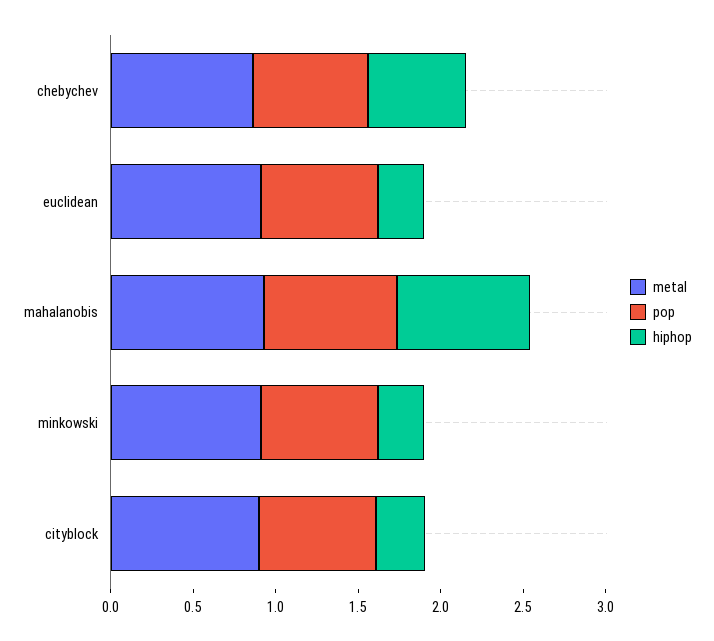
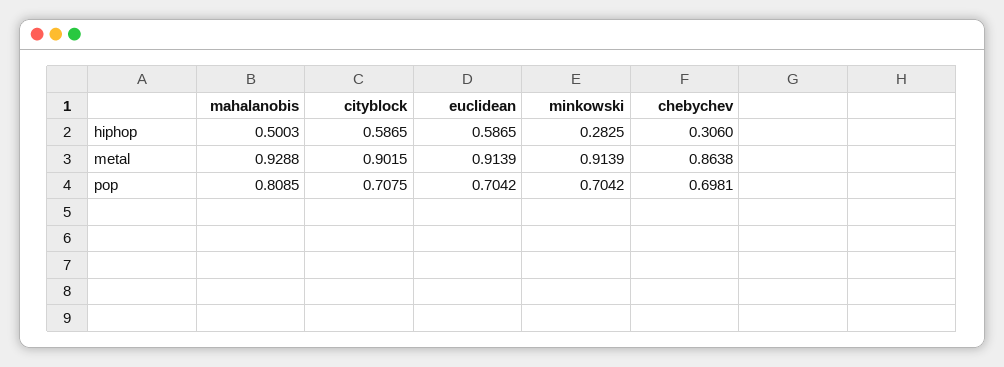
hiphop, chebychev: 0.6 -> 0.306
hiphop, euclidean: 0.3 -> 0.5865
hiphop, mahalanobis: 0.8 -> 0.5003
hiphop, cityblock: 0.3 -> 0.5865

